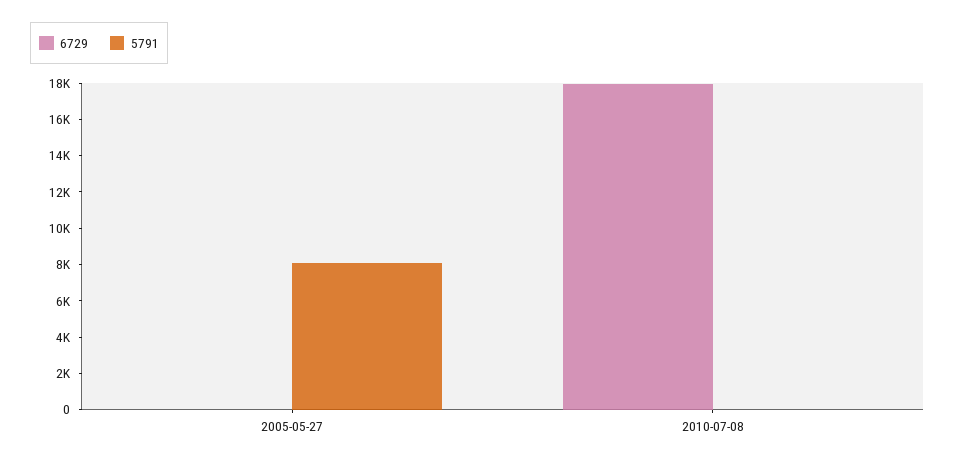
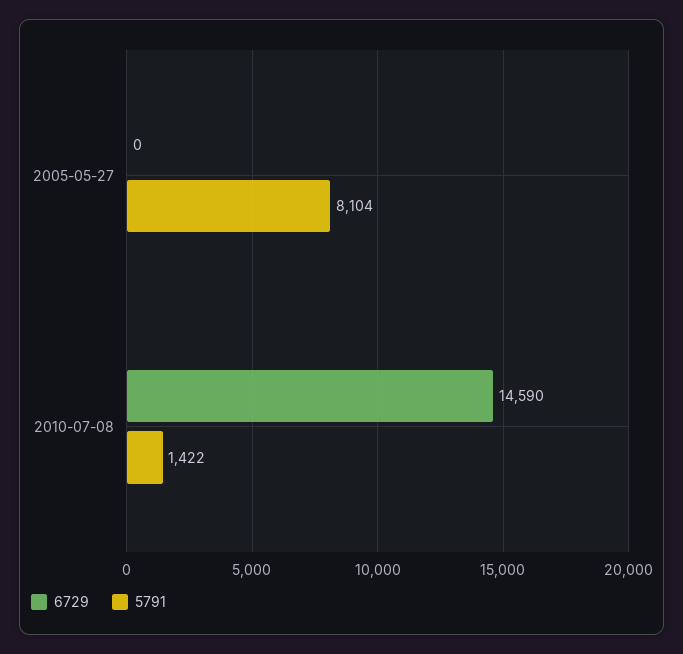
6729, 2010-07-08: 18000 -> 14590
5791, 2010-07-08: 0 -> 1422

